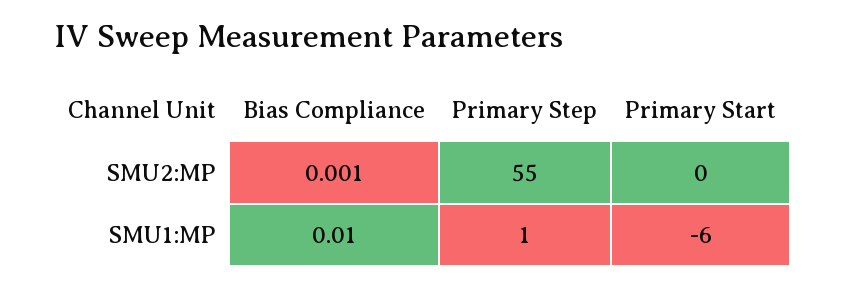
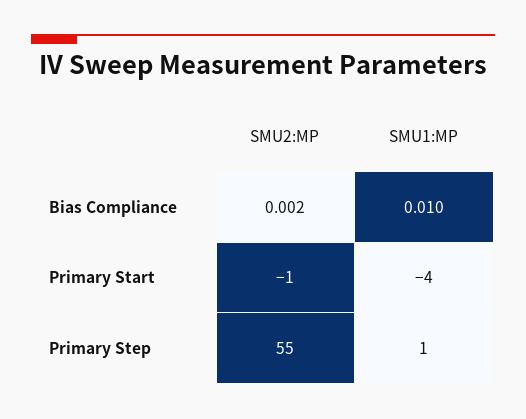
Bias Compliance, SMU2:MP: 0.001 -> 0.002
Primary Start, SMU2:MP: 0 -> -1
Primary Start, SMU1:MP: -6 -> -4

